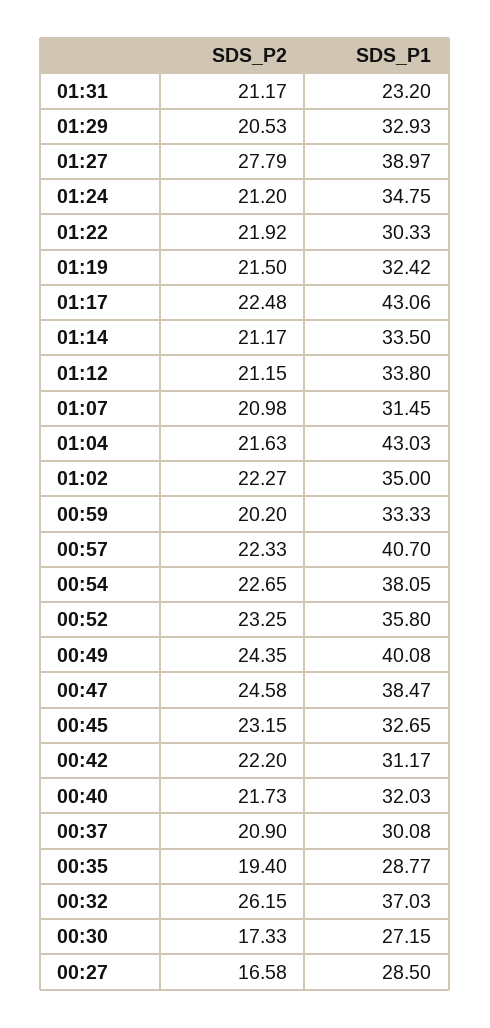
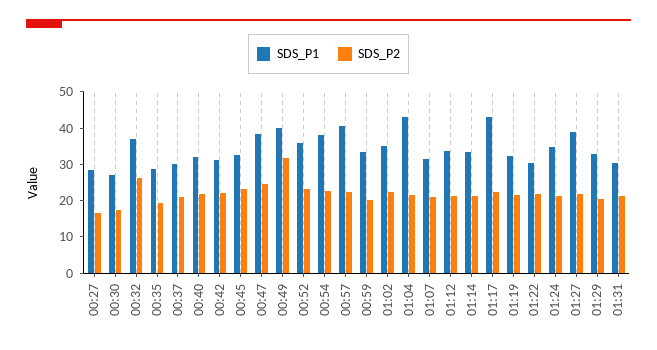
SDS_P1, 01:31: 23.2 -> 30
SDS_P2, 01:27: 27.79 -> 22.5
SDS_P2, 00:49: 24.35 -> 32.5

